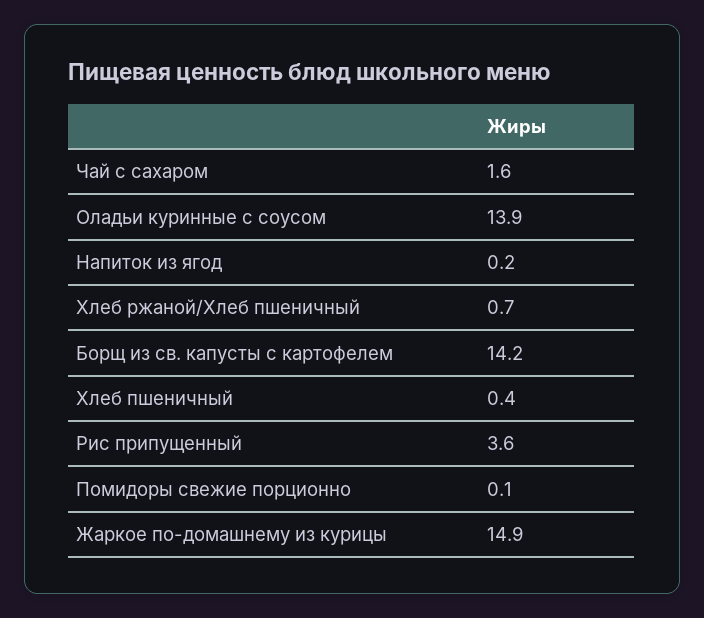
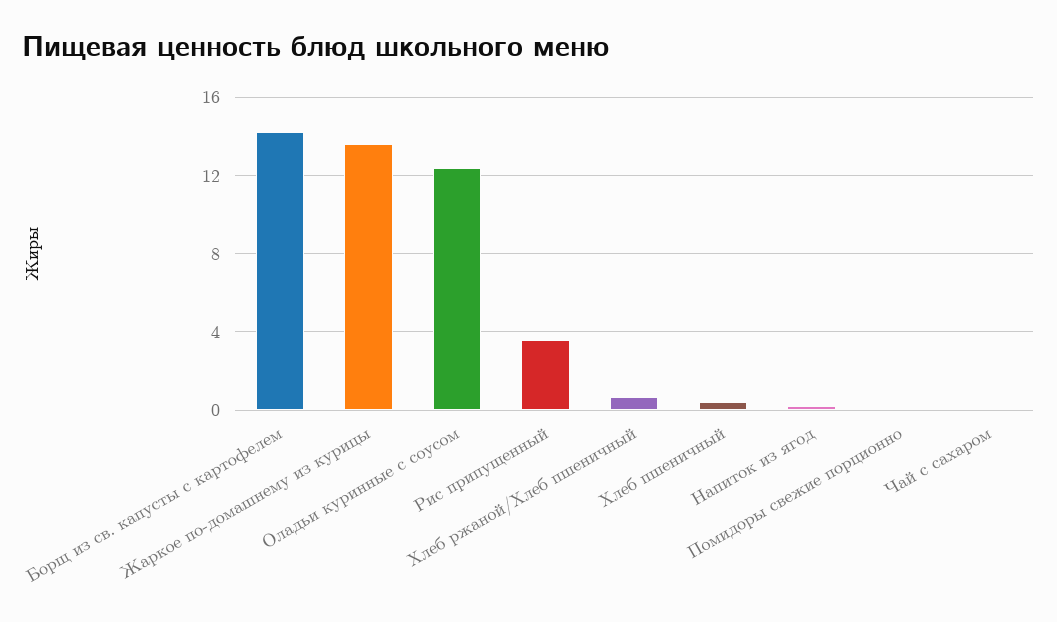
Чай с сахаром: 1.6 -> 0
Оладьи куринные с соусом: 13.9 -> 12.5
Жаркое по-домашнему из курицы: 14.9 -> 13.5

